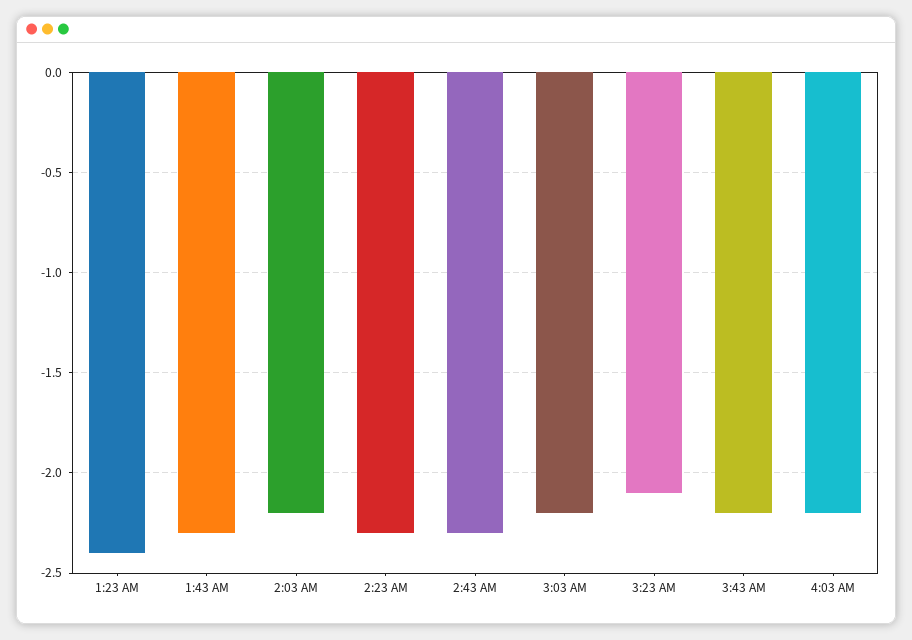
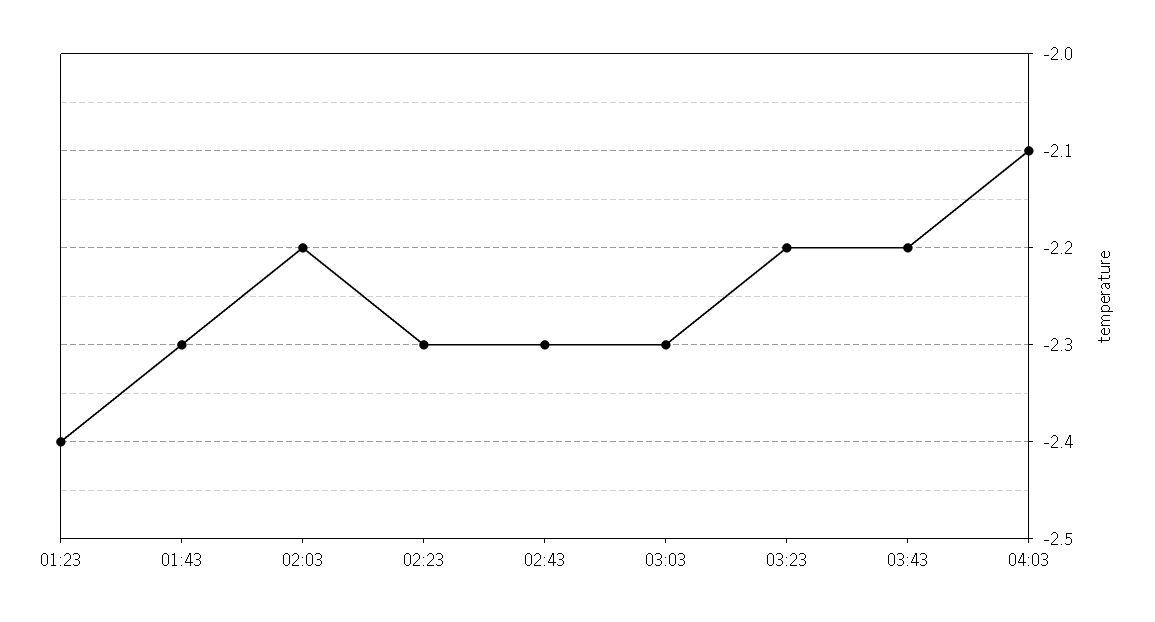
3:03 AM: -2.2 -> -2.3
3:23 AM: -2.1 -> -2.2
4:03 AM: -2.2 -> -2.1

